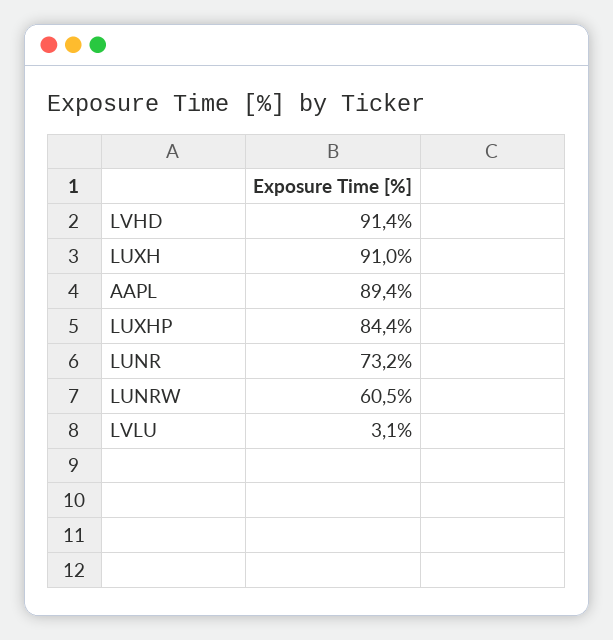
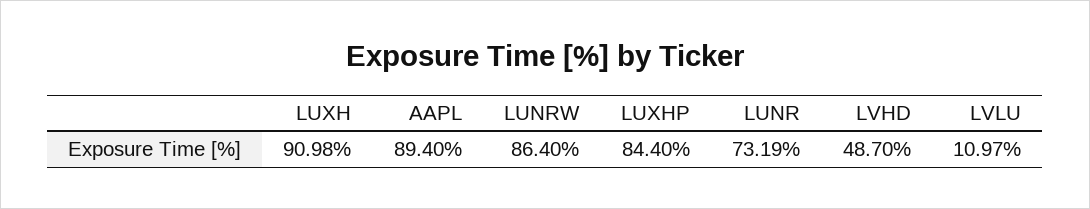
LVHD: 91.4 -> 48.7
LUNRW: 60.5 -> 86.4
LVLU: 3.1 -> 10.97

